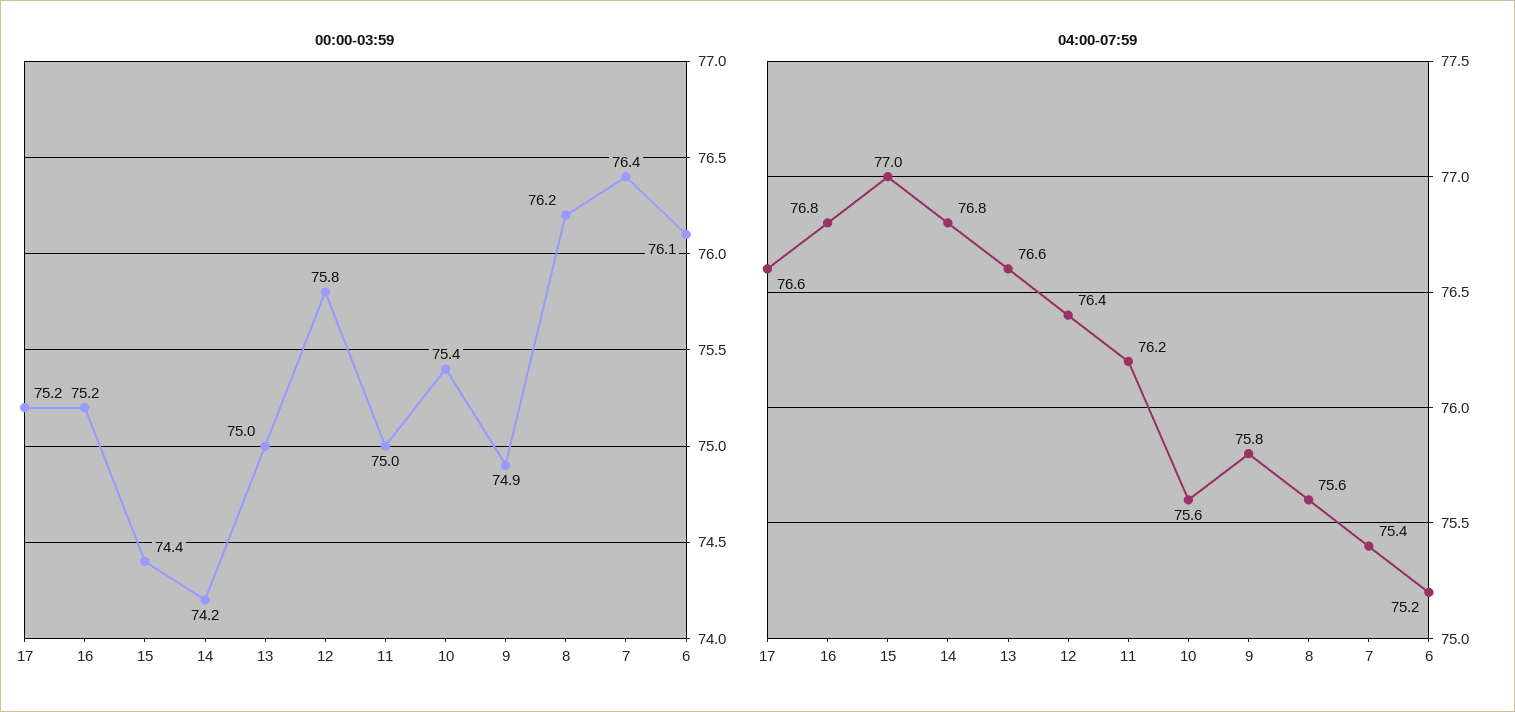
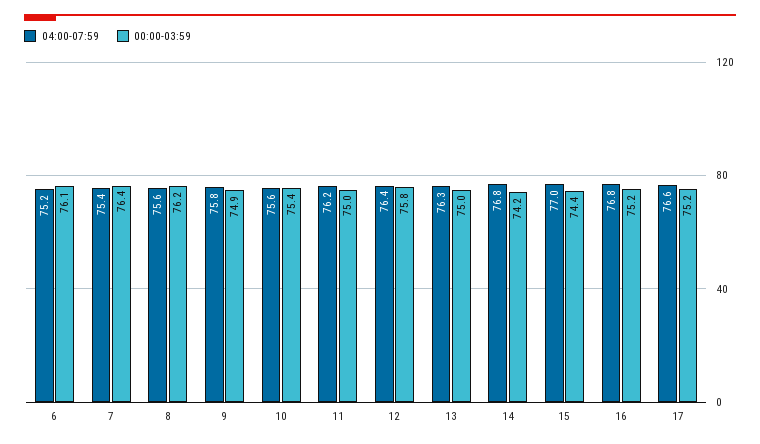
04:00-07:59, 13: 76.6 -> 76.3

